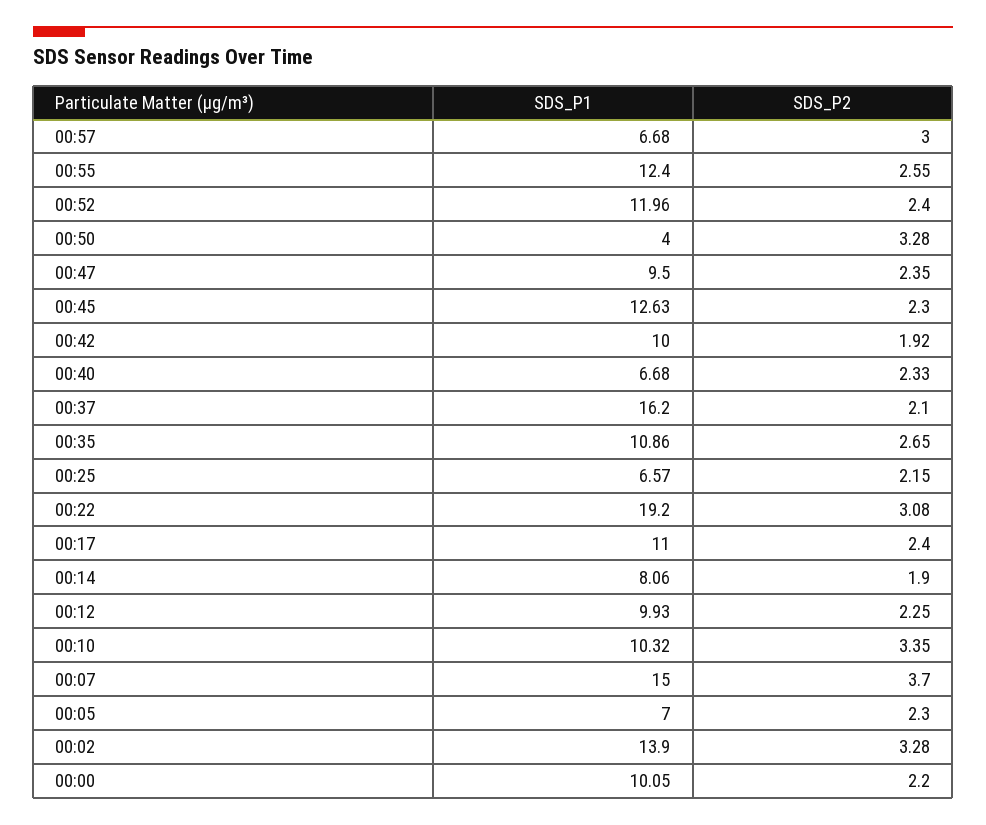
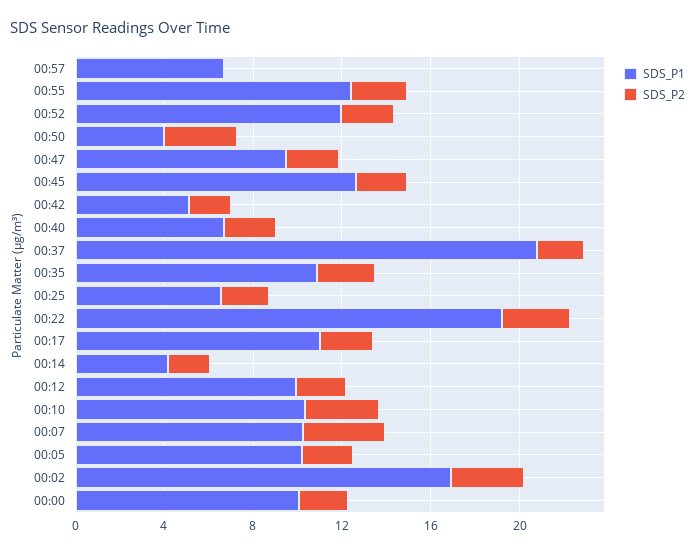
SDS_P2, 00:57: 3 -> 0
SDS_P1, 00:42: 10 -> 5
SDS_P1, 00:37: 16.2 -> 21
SDS_P1, 00:14: 8.06 -> 4
SDS_P1, 00:07: 15 -> 10
SDS_P1, 00:05: 7 -> 10
SDS_P1, 00:02: 13.9 -> 17

